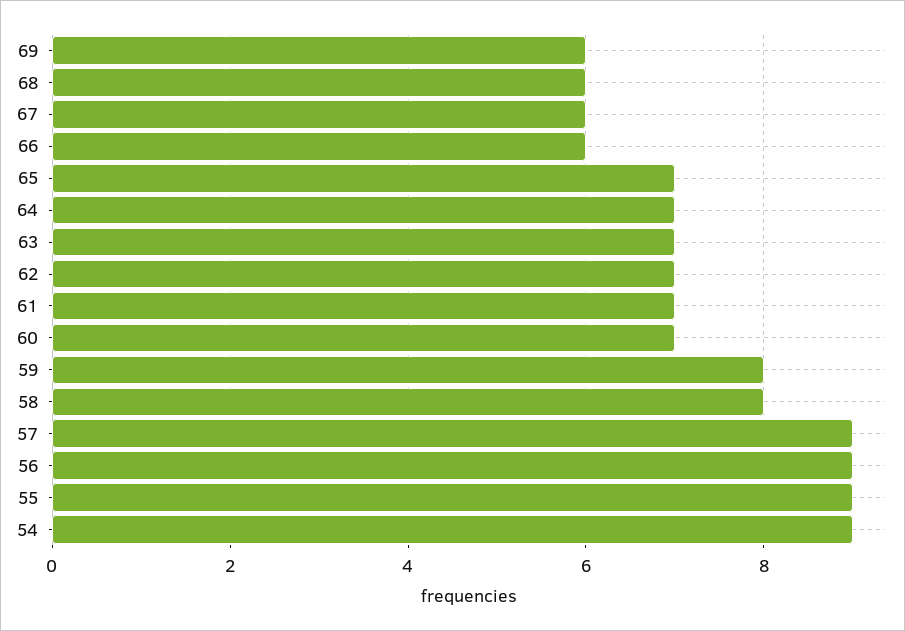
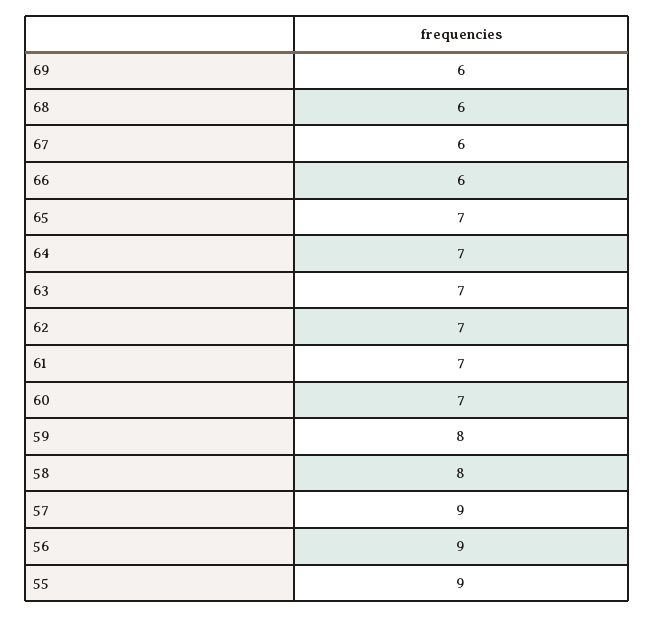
54: 9 -> none

